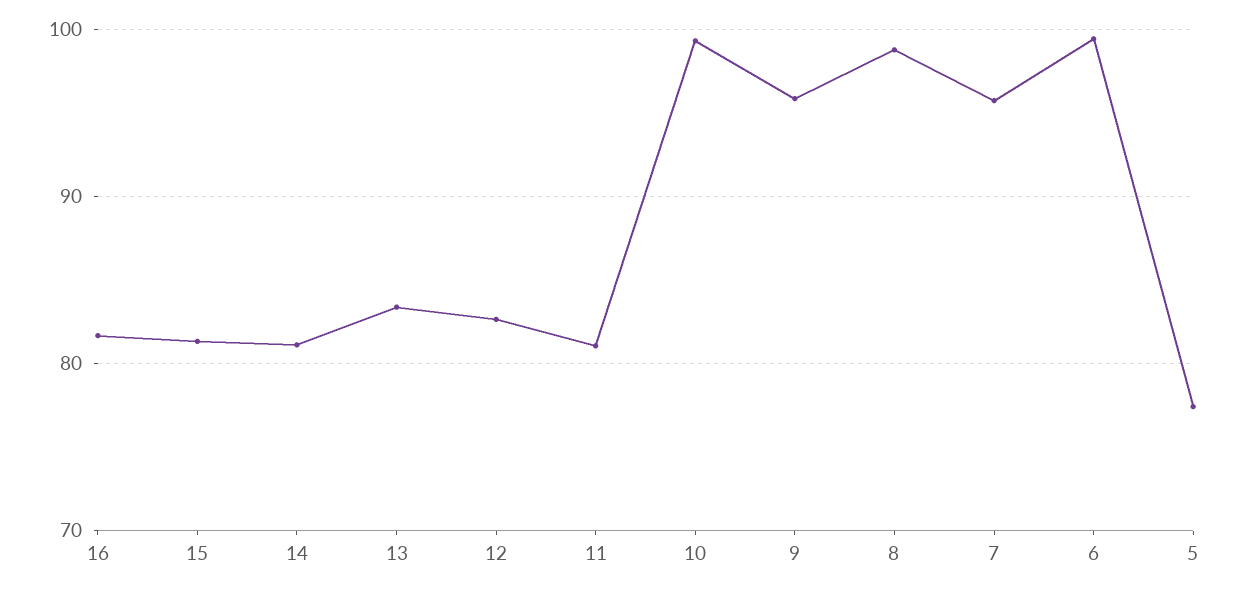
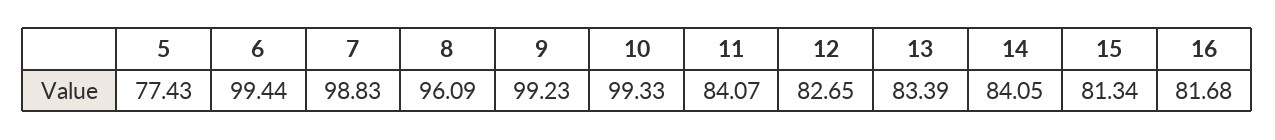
14: 81 -> 84.05
11: 81 -> 84.07
9: 96 -> 99.23
8: 99 -> 96.09
7: 96 -> 98.83

